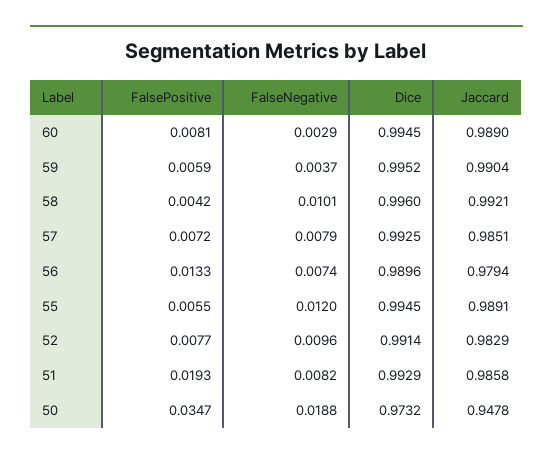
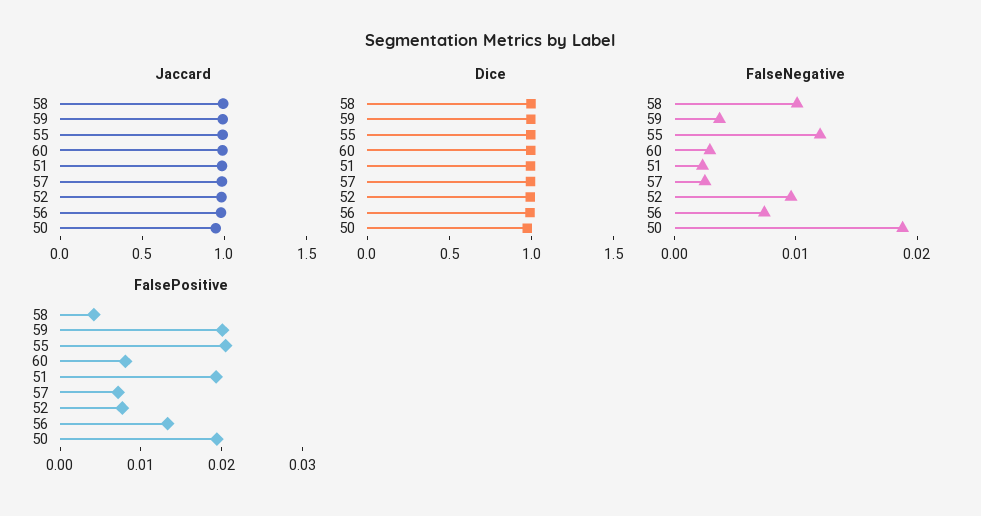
FalsePositive, 59: 0.0059 -> 0.02
FalseNegative, 57: 0.0079 -> 0.002
FalsePositive, 55: 0.0055 -> 0.02
FalseNegative, 51: 0.0082 -> 0.002
FalsePositive, 50: 0.0347 -> 0.02

